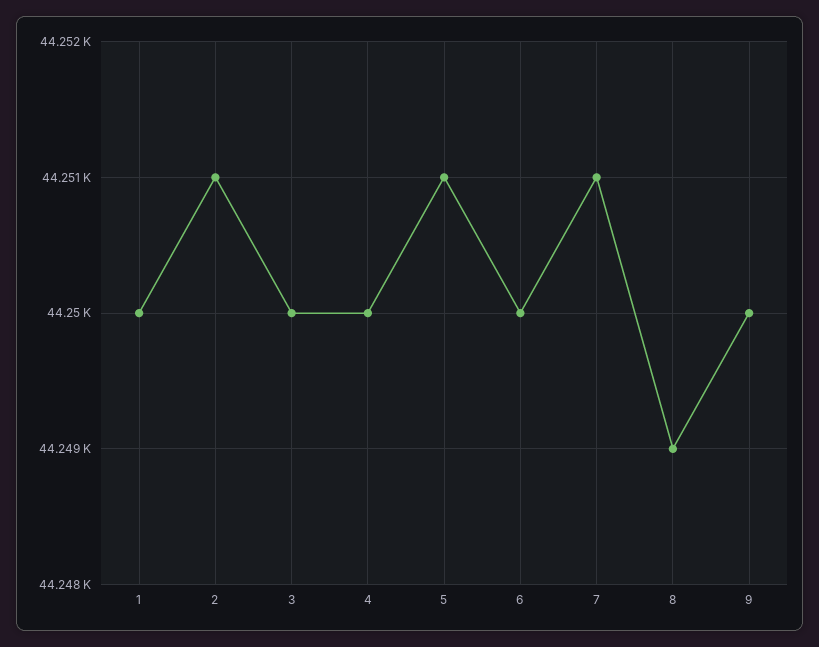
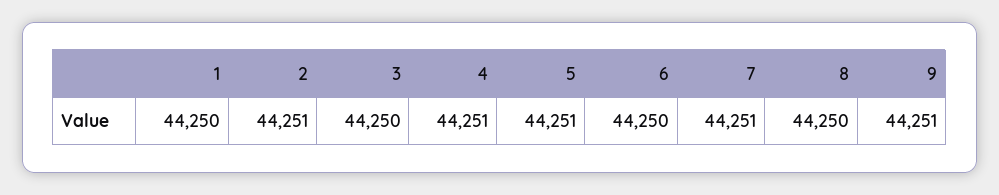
4: 44250 -> 44251
8: 44249 -> 44250
9: 44250 -> 44251

